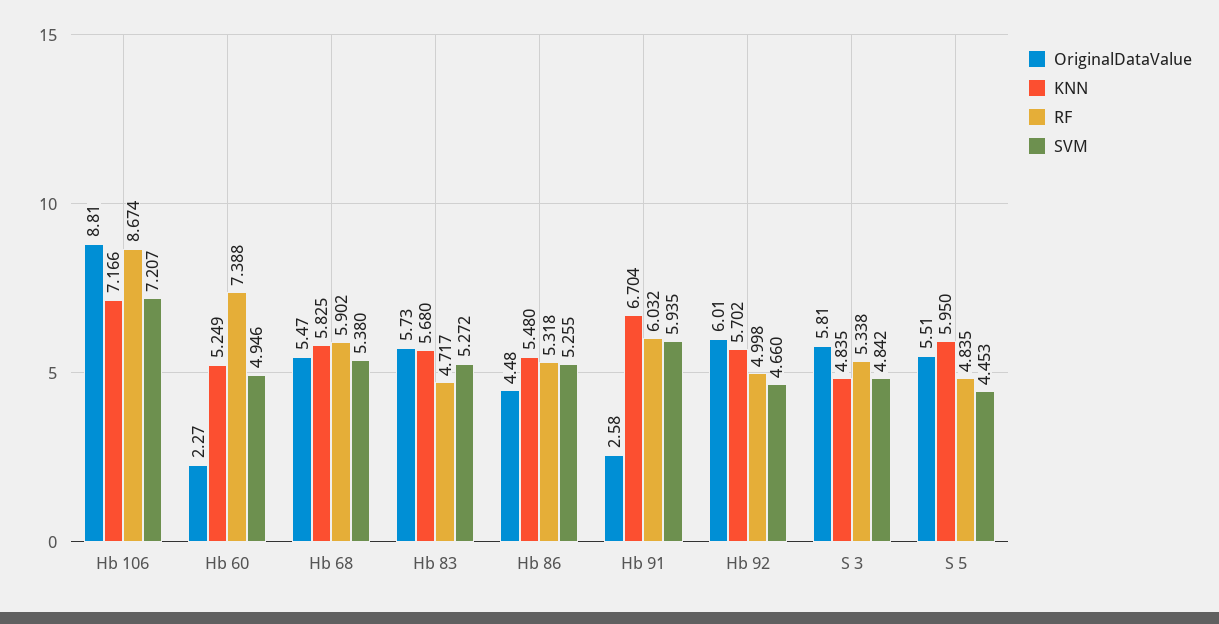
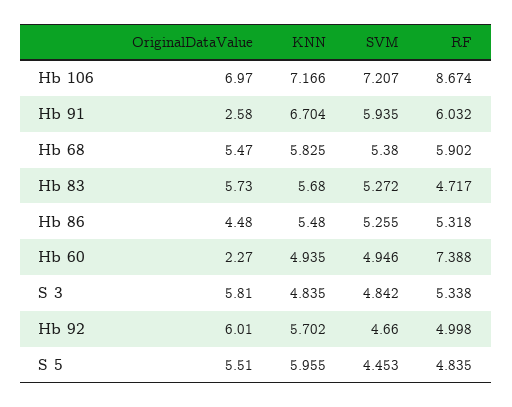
OriginalDataValue, Hb 106: 8.81 -> 6.97
KNN, Hb 60: 5.249 -> 4.935
KNN, S 5: 5.95 -> 5.955

